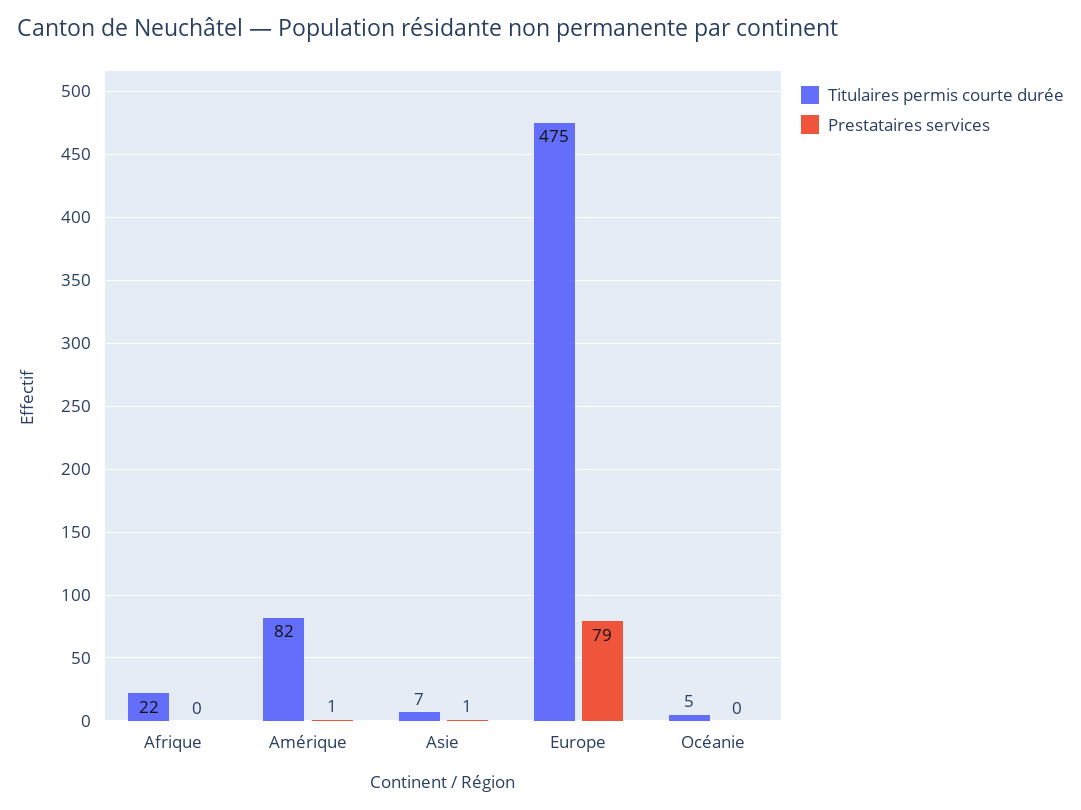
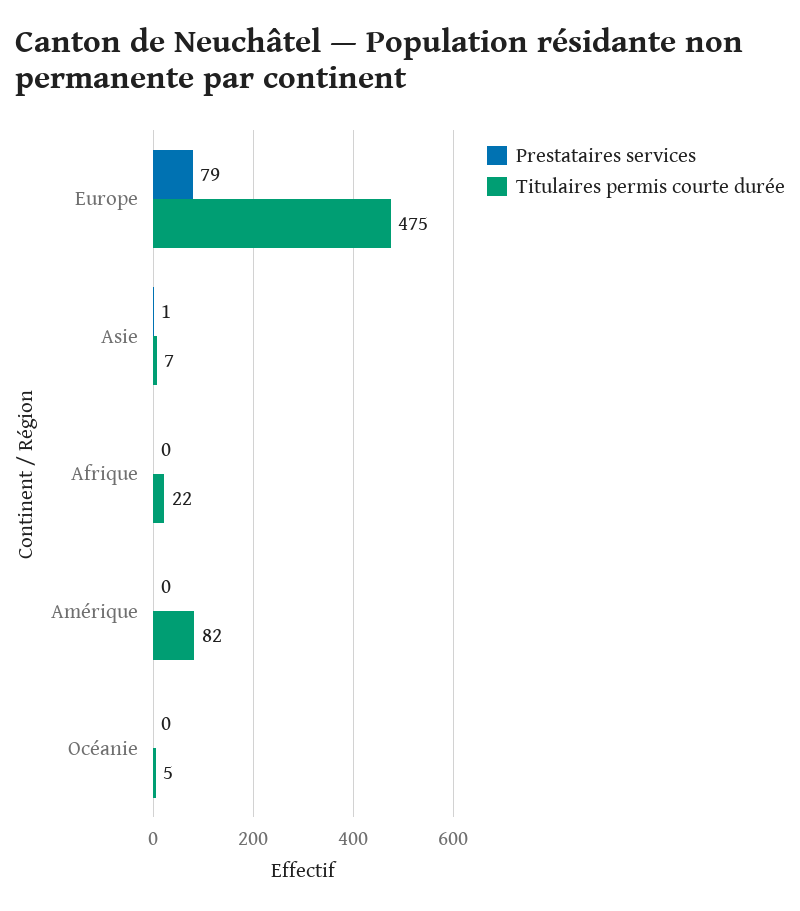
Prestataires services, Amérique: 1 -> 0

